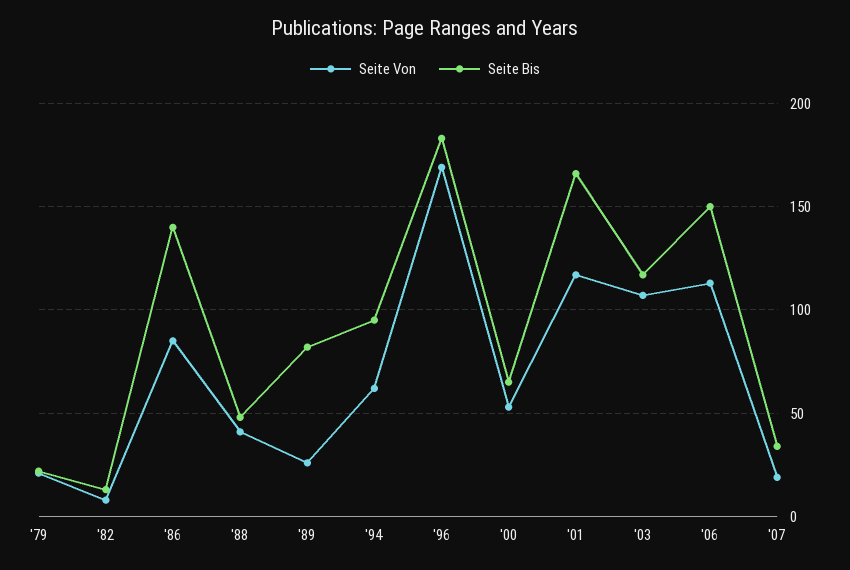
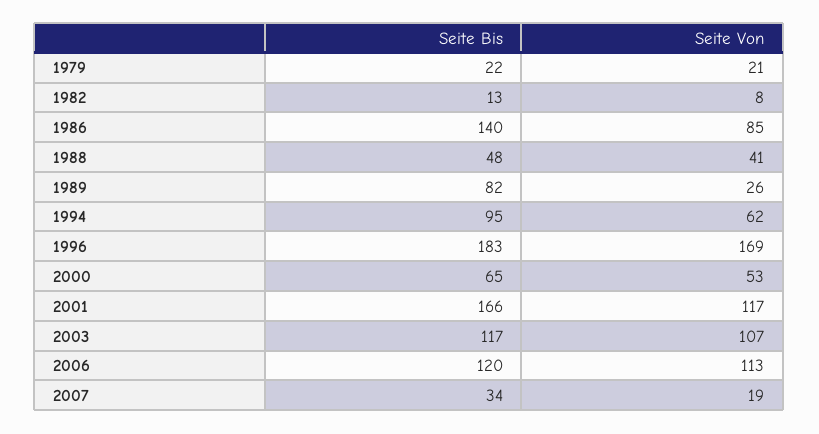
Seite Bis, '06: 150 -> 120

